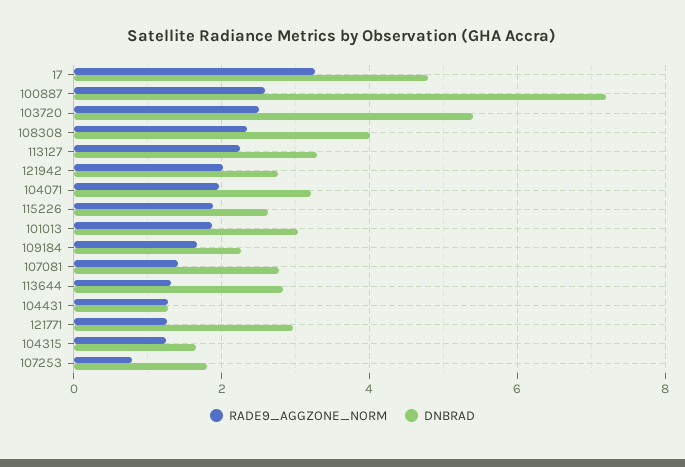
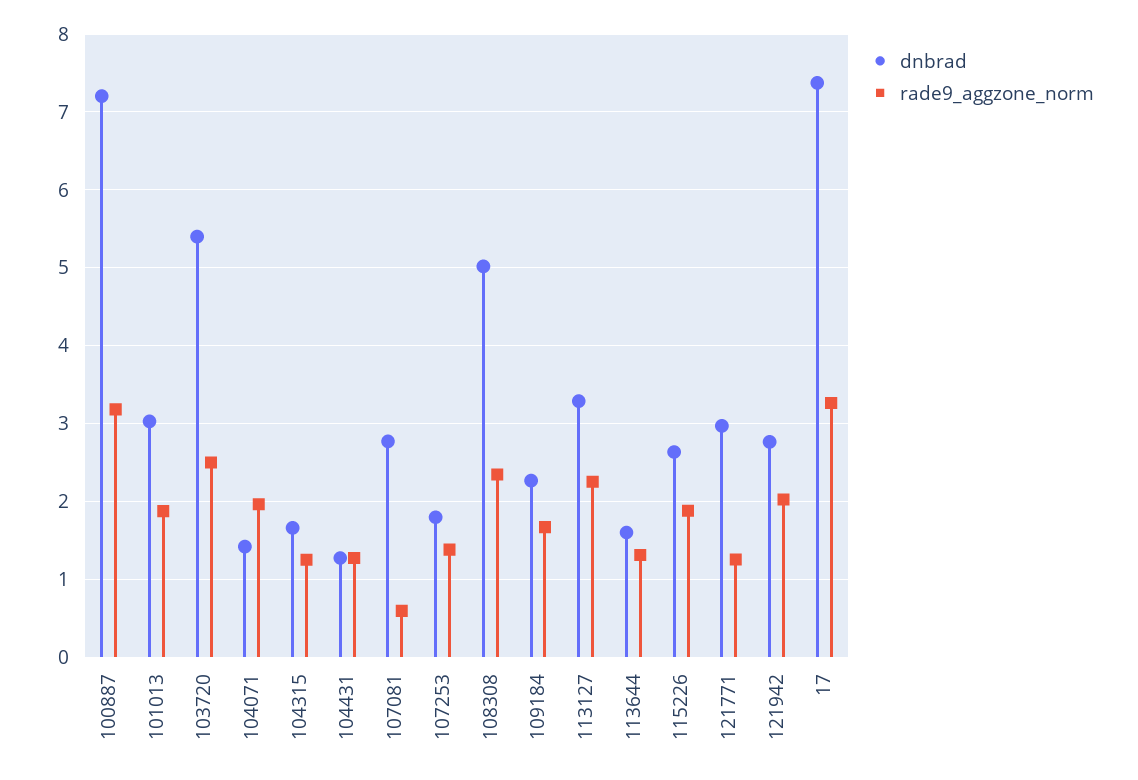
DNBRAD, 17: 4.8 -> 7.4
RADE9_AGGZONE_NORM, 100887: 2.6 -> 3.2
DNBRAD, 108308: 4 -> 5
DNBRAD, 104071: 3.2 -> 1.4
RADE9_AGGZONE_NORM, 107081: 1.4 -> 0.6
DNBRAD, 113644: 2.8 -> 1.6
RADE9_AGGZONE_NORM, 107253: 0.8 -> 1.4

